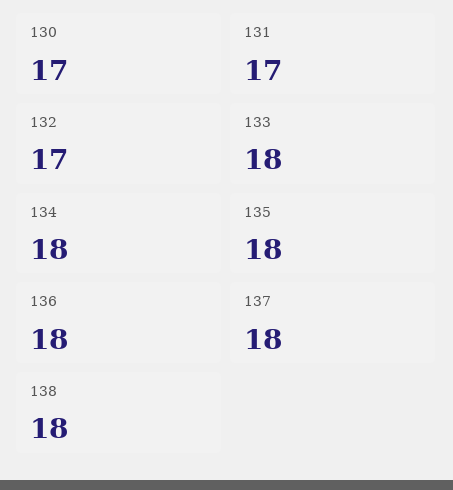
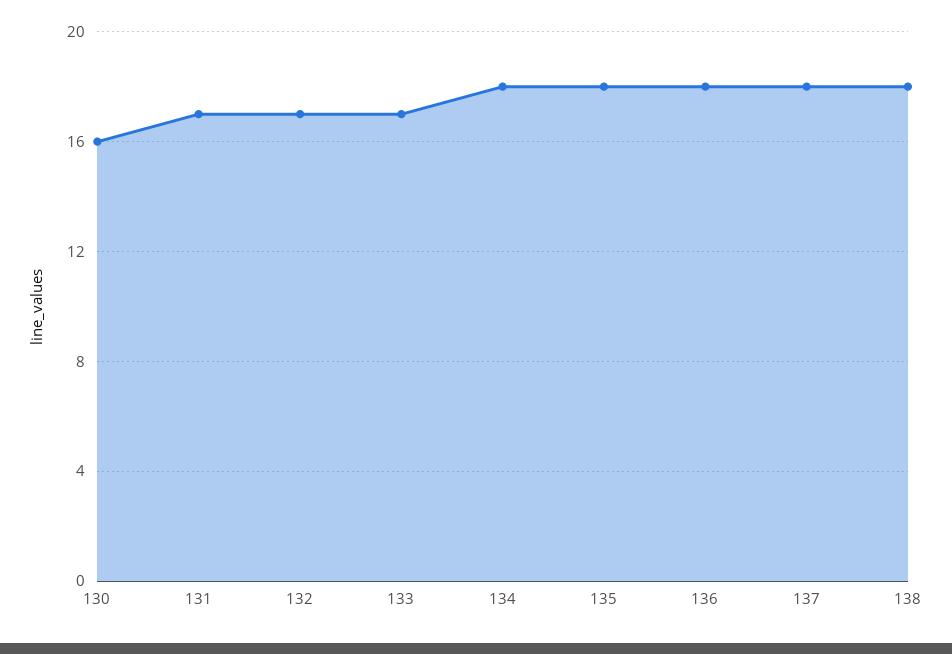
130: 17 -> 16
133: 18 -> 17

